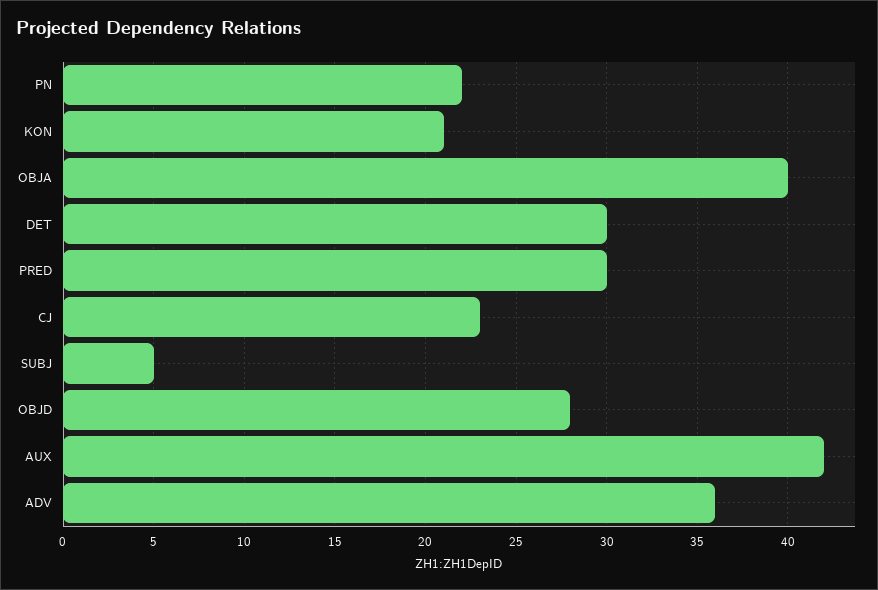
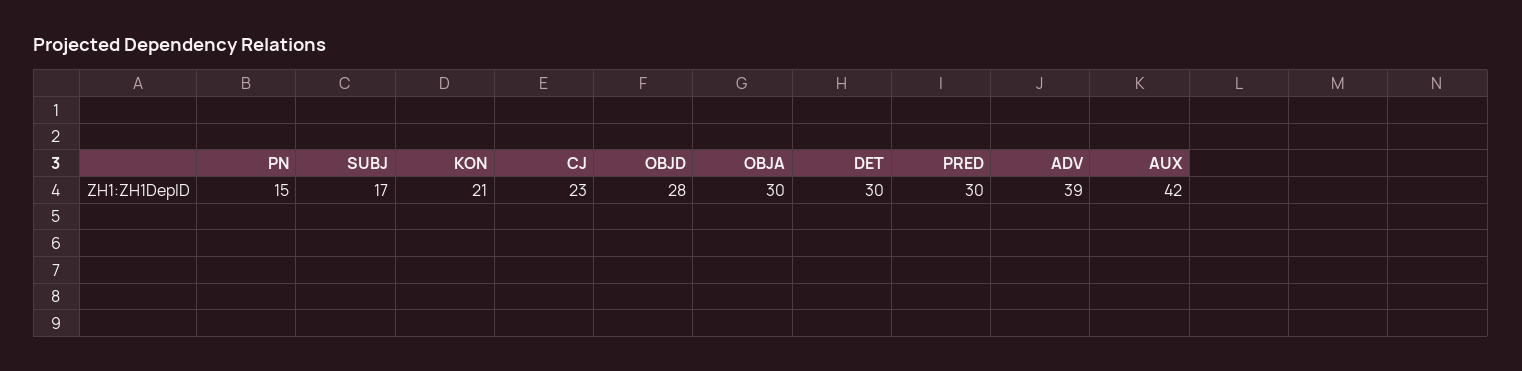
PN: 22 -> 15
OBJA: 40 -> 30
SUBJ: 5 -> 17
ADV: 36 -> 39

